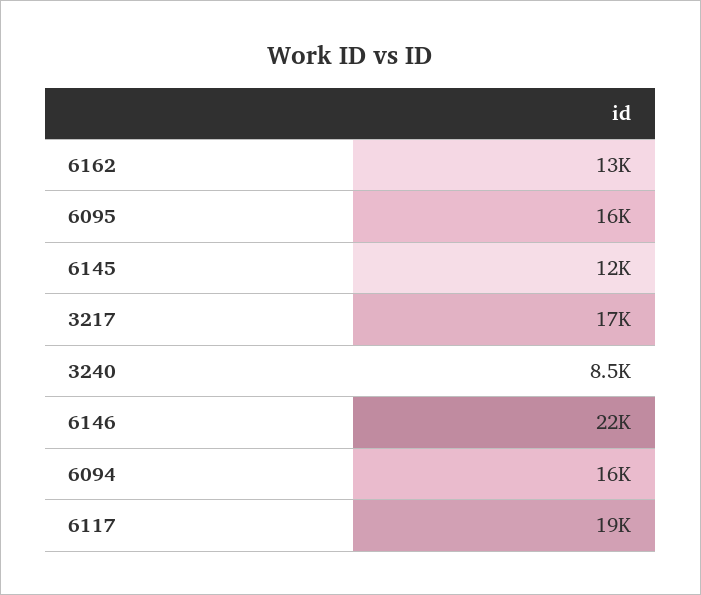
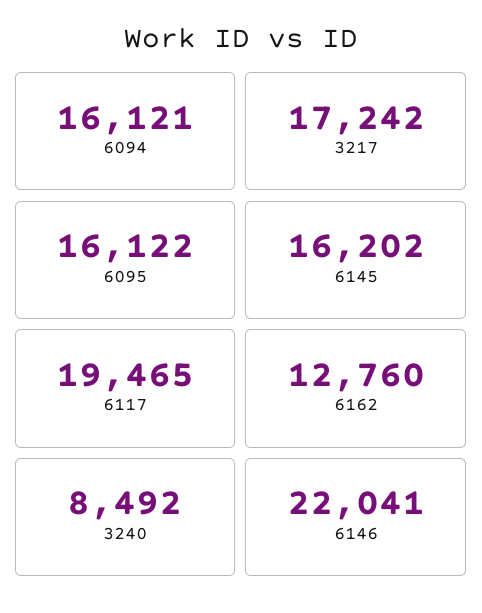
6145: 12000 -> 16202

